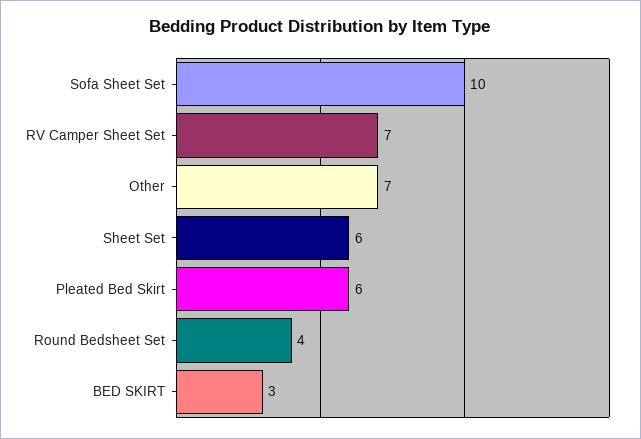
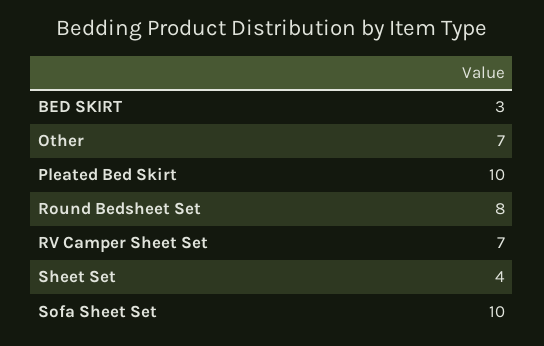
Sheet Set: 6 -> 4
Pleated Bed Skirt: 6 -> 10
Round Bedsheet Set: 4 -> 8

